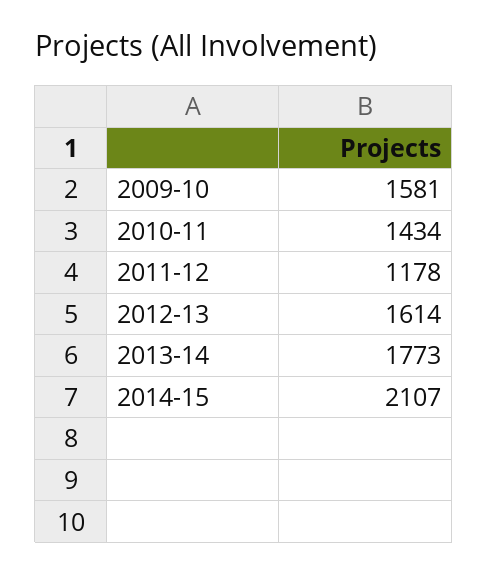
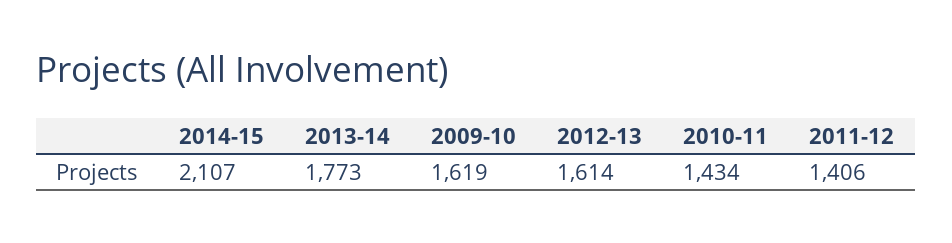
2009-10: 1581 -> 1619
2011-12: 1178 -> 1406

